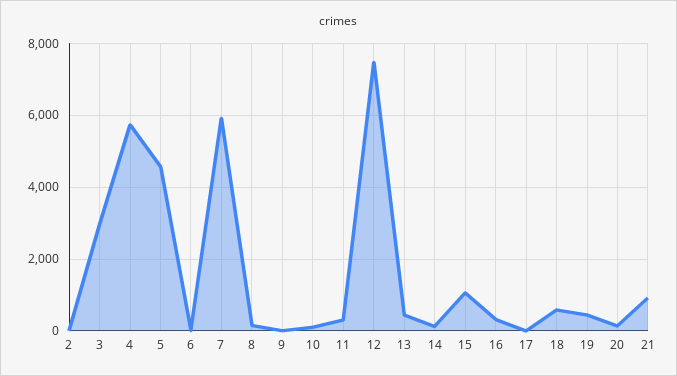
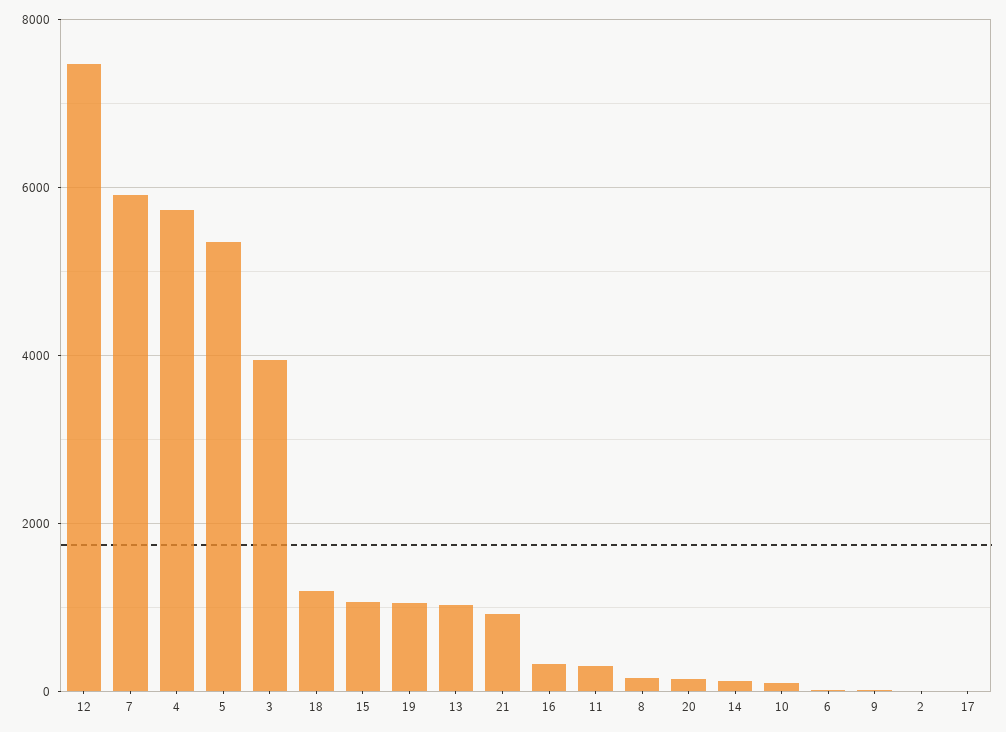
3: 3000 -> 4000
5: 4600 -> 5400
13: 400 -> 1000
18: 600 -> 1200
19: 400 -> 1000

